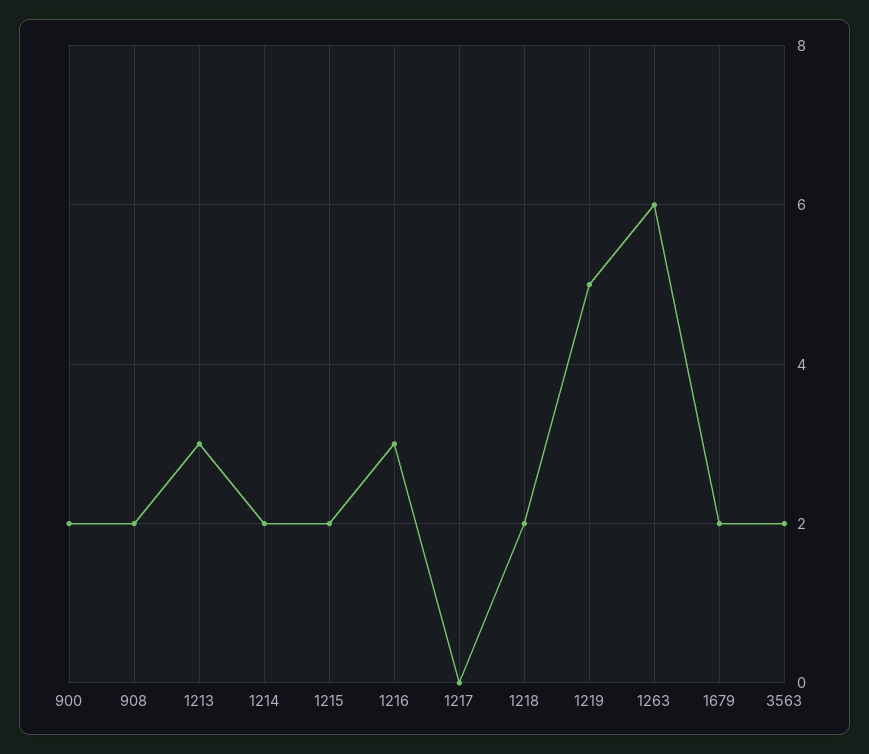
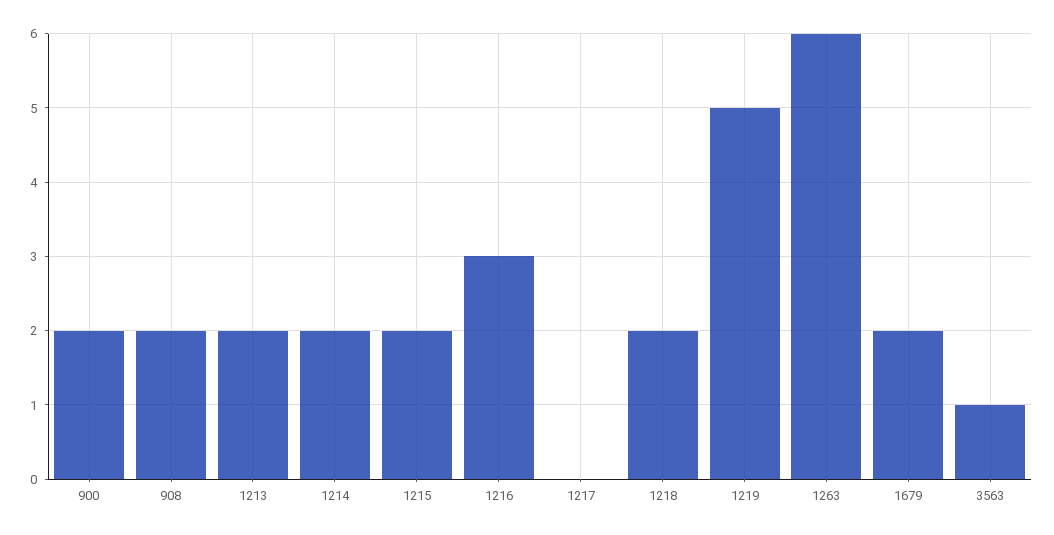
1213: 3 -> 2
3563: 2 -> 1

